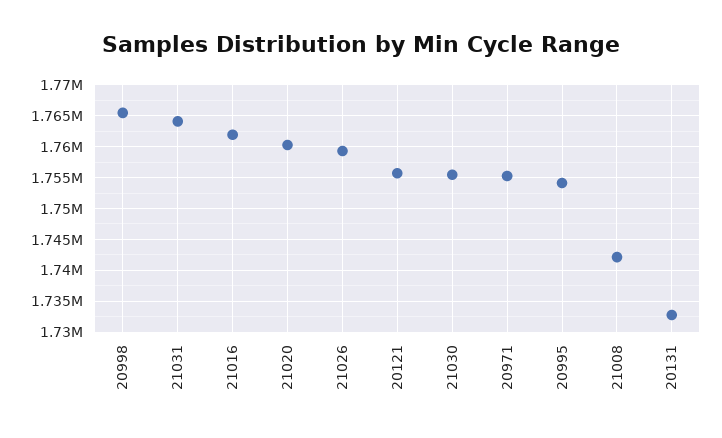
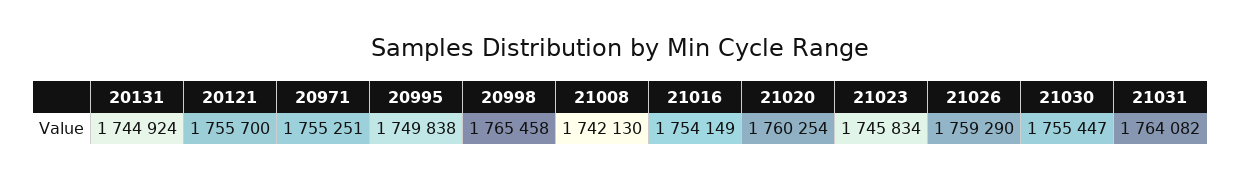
21016: 1762000 -> 1754149
20995: 1754000 -> 1749838
20131: 1733000 -> 1744924
21023: none -> 1745834

